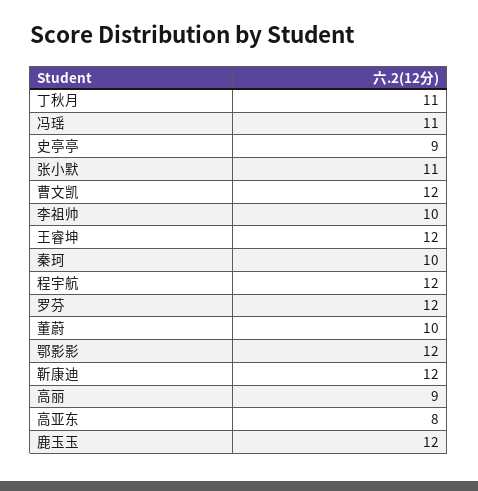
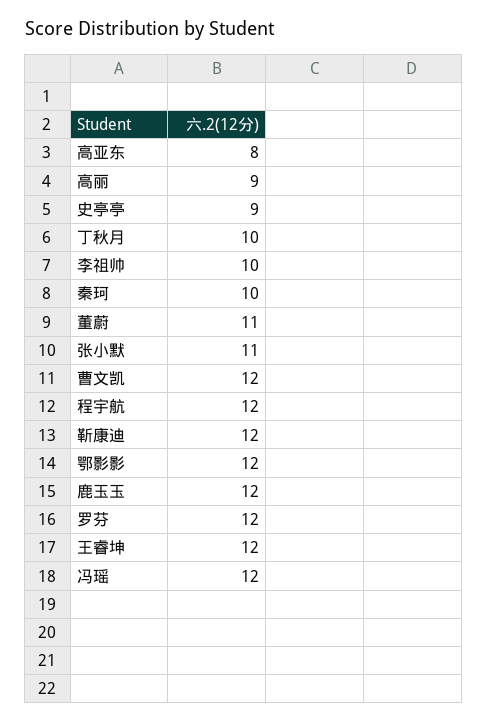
丁秋月: 11 -> 10
冯瑶: 11 -> 12
董蔚: 10 -> 11

